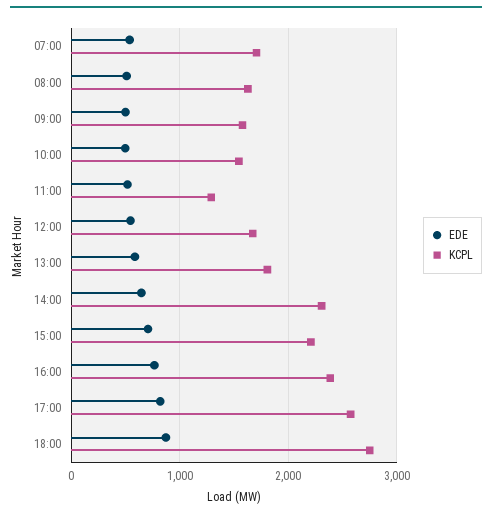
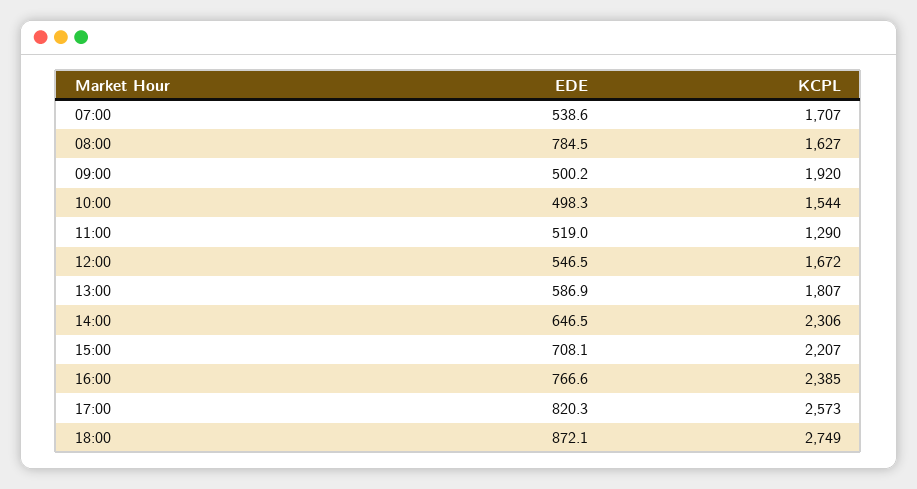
EDE, 08:00: 500 -> 784.5
KCPL, 09:00: 1600 -> 1920

